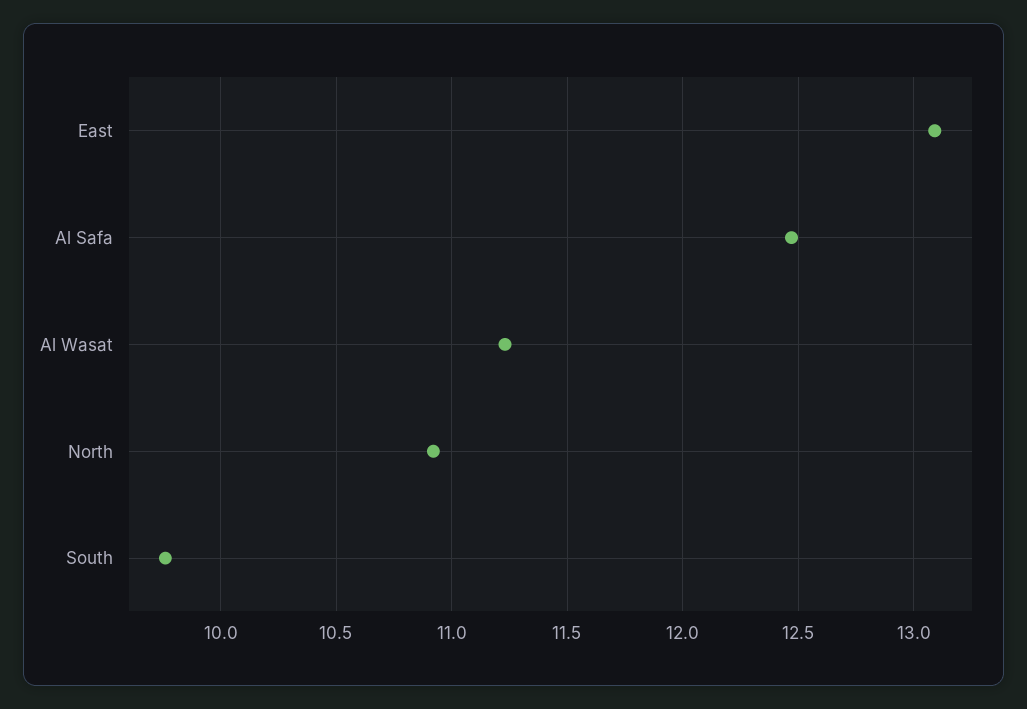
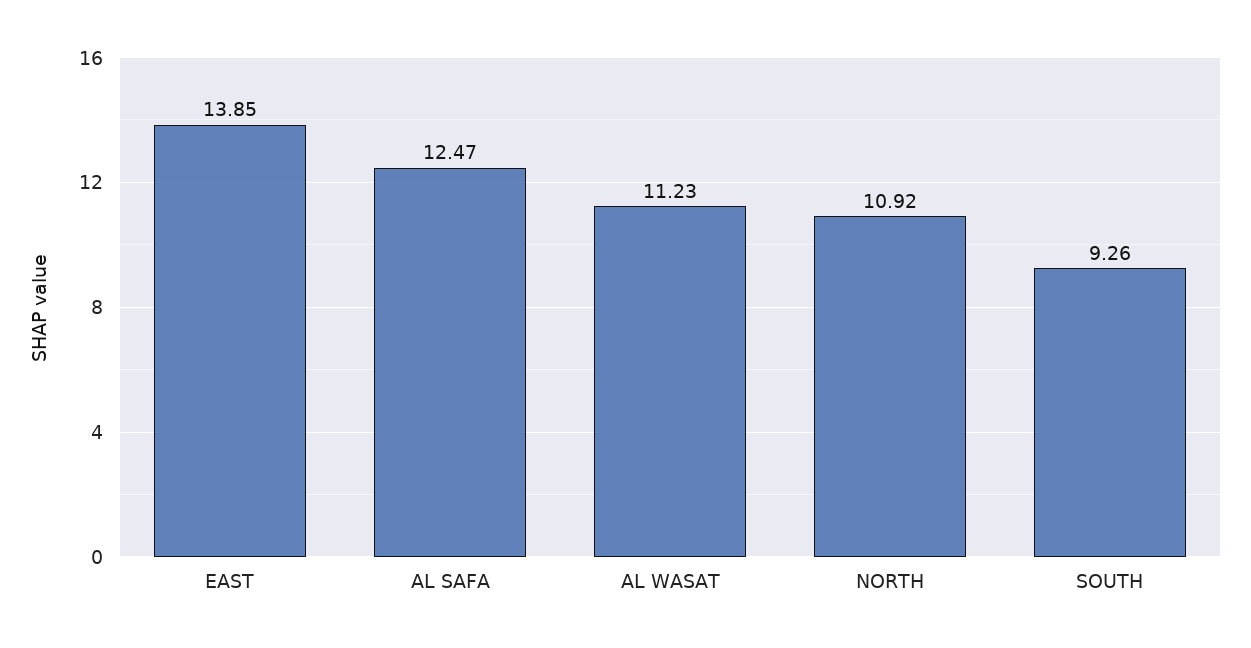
East: 13.1 -> 13.85
South: 9.75 -> 9.26

